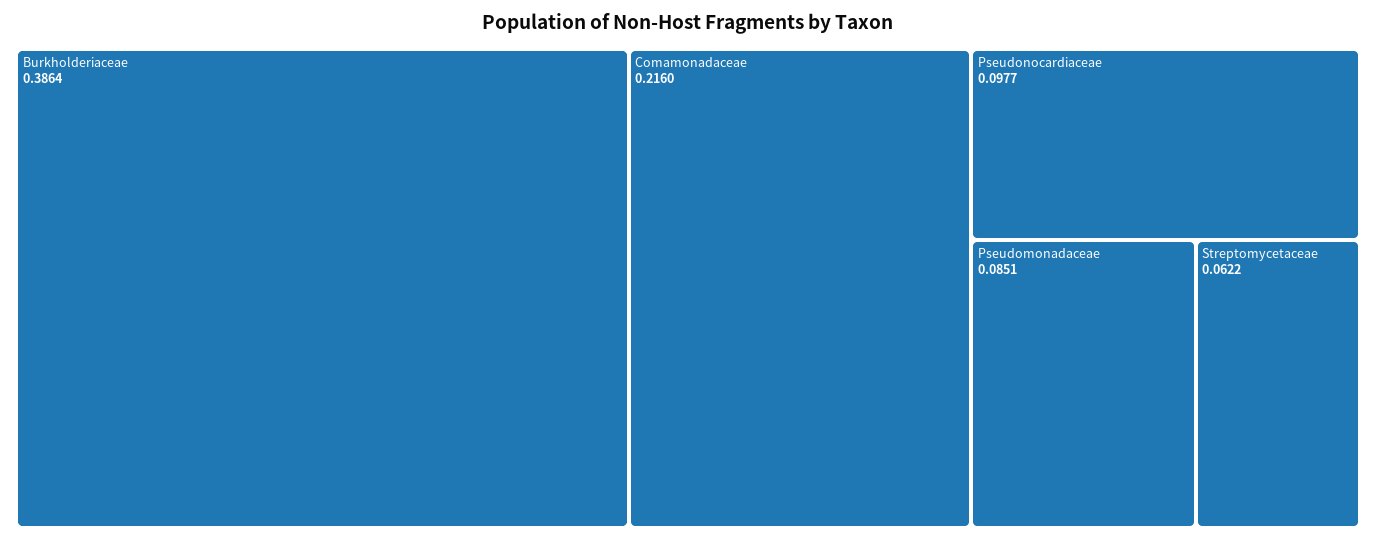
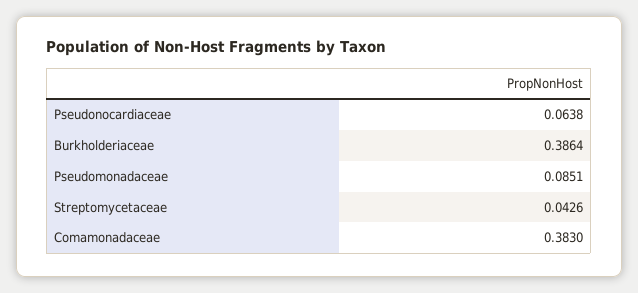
Comamonadaceae: 0.216 -> 0.383
Pseudonocardiaceae: 0.0977 -> 0.0638
Streptomycetaceae: 0.0622 -> 0.0426

